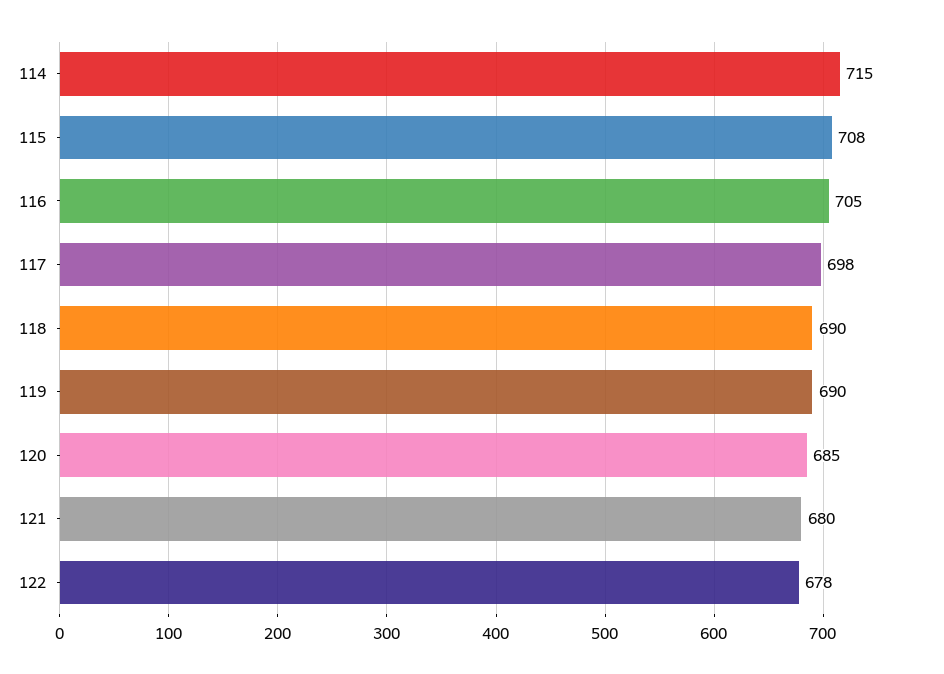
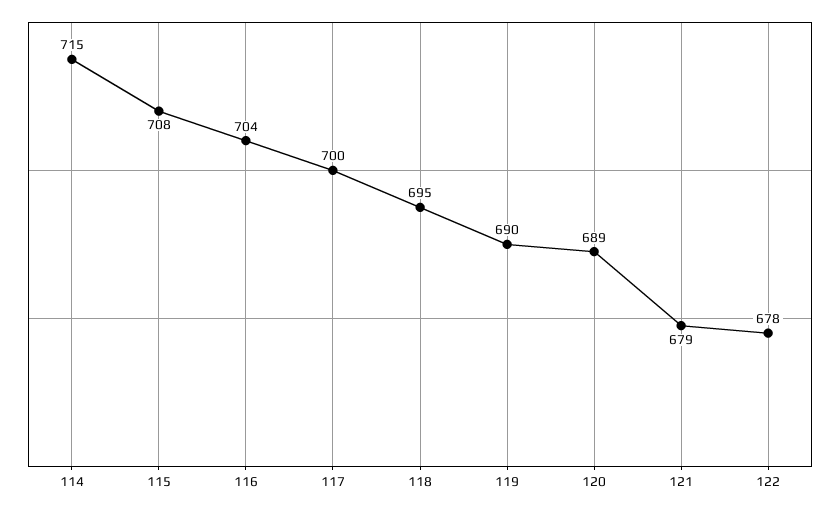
116: 705 -> 704
117: 698 -> 700
118: 690 -> 695
120: 685 -> 689
121: 680 -> 679

